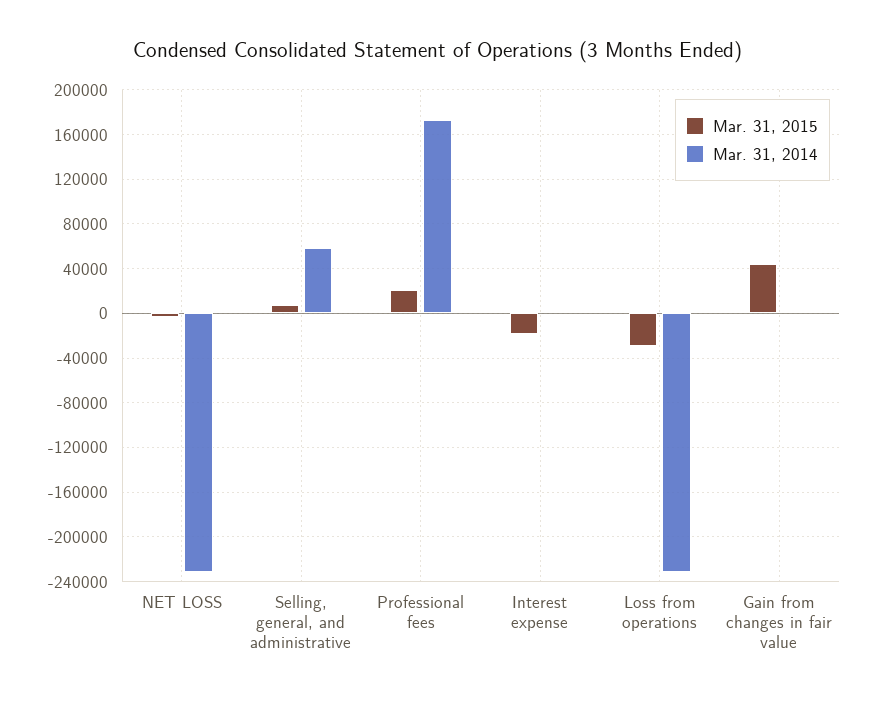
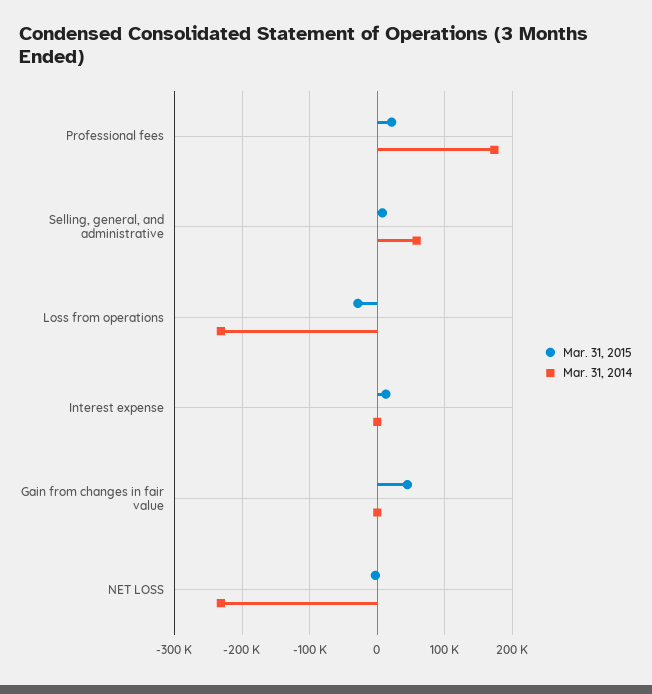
Mar. 31, 2015, Interest expense: -20000 -> 10000

